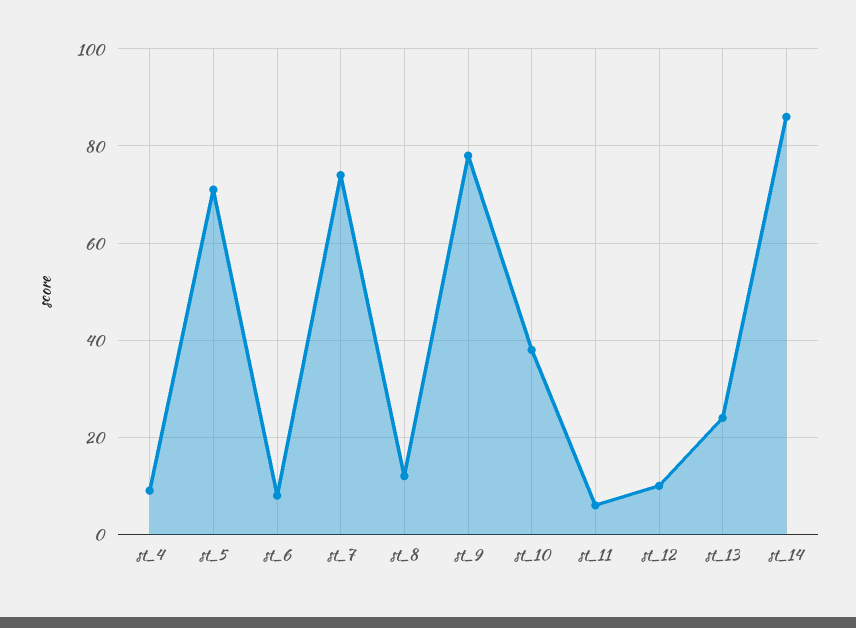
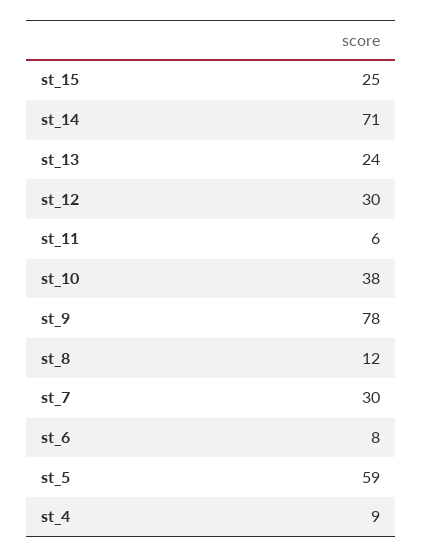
st_5: 70 -> 59
st_7: 75 -> 30
st_12: 10 -> 30
st_14: 85 -> 71
st_15: none -> 25

